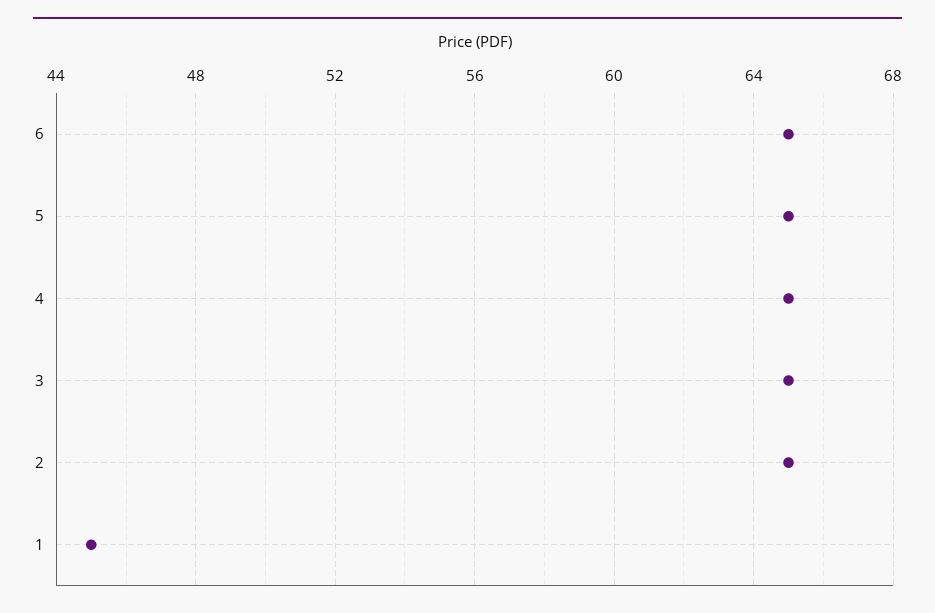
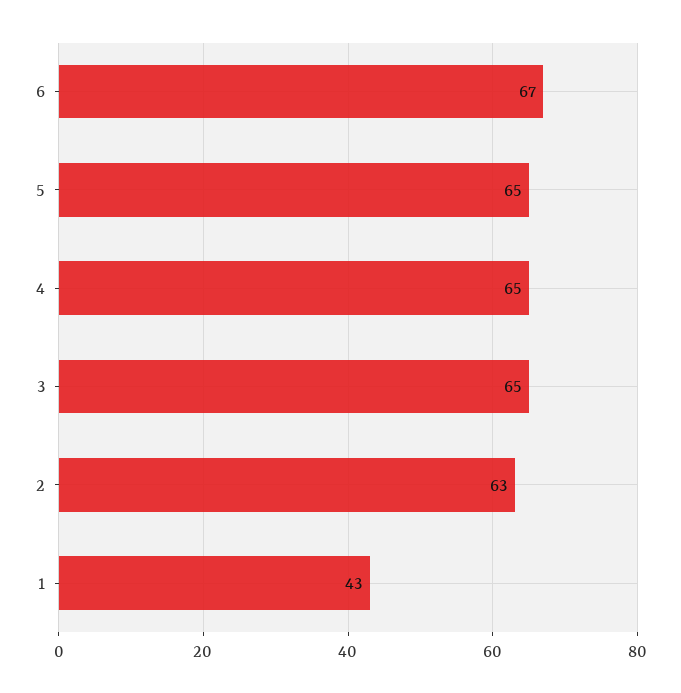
6: 65 -> 67
2: 65 -> 63
1: 45 -> 43

